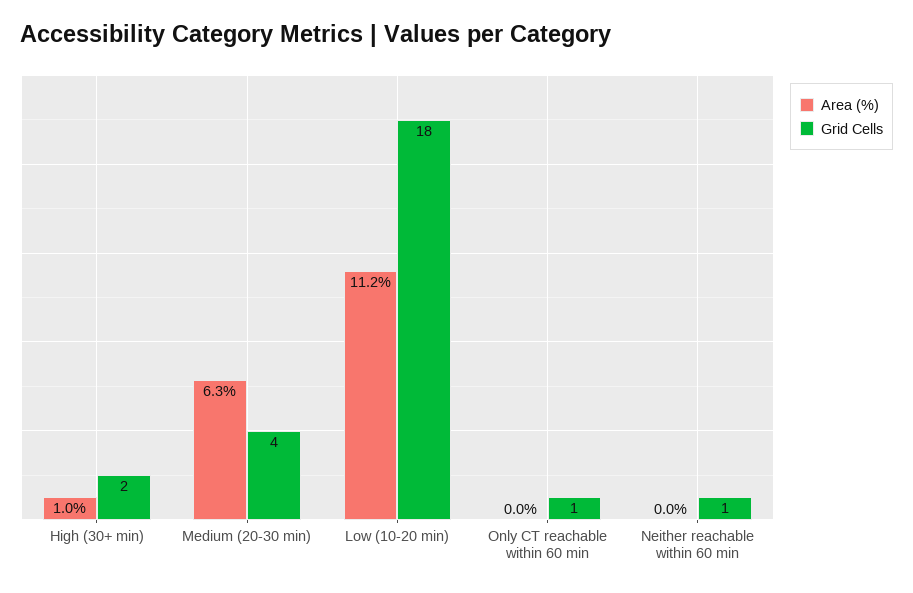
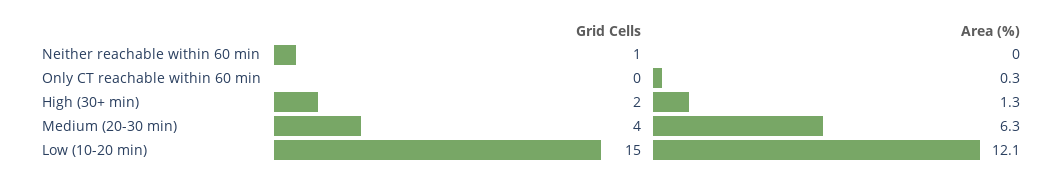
Area (%), High (30+ min): 1 -> 1.3
Area (%), Low (10-20 min): 11.2 -> 12.1
Grid Cells, Low (10-20 min): 18 -> 15
Area (%), Only CT reachable within 60 min: 0 -> 0.3
Grid Cells, Only CT reachable within 60 min: 1 -> 0

